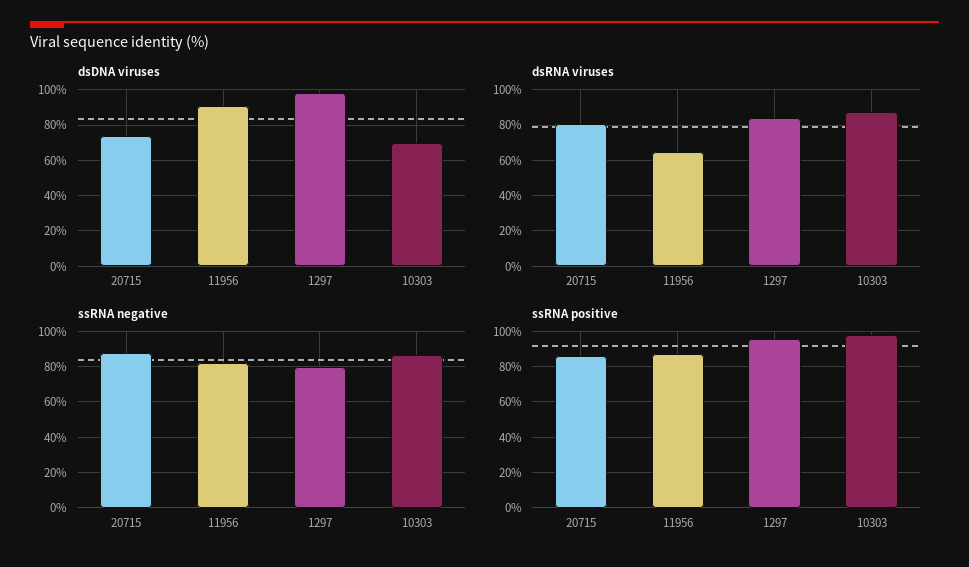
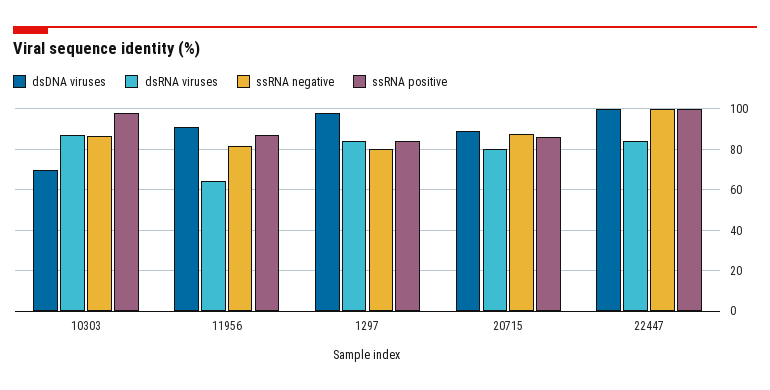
dsDNA viruses, 20715: 75 -> 90
ssRNA positive, 1297: 95 -> 85
dsDNA viruses, 22447: none -> 100
dsRNA viruses, 22447: none -> 85
ssRNA negative, 22447: none -> 100
ssRNA positive, 22447: none -> 100

